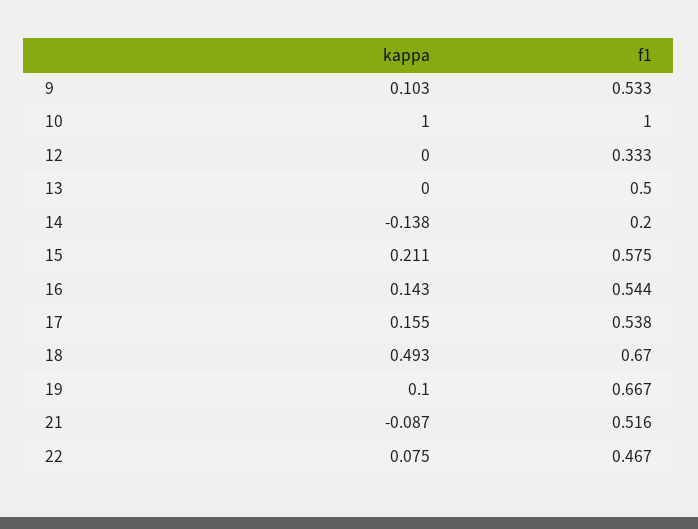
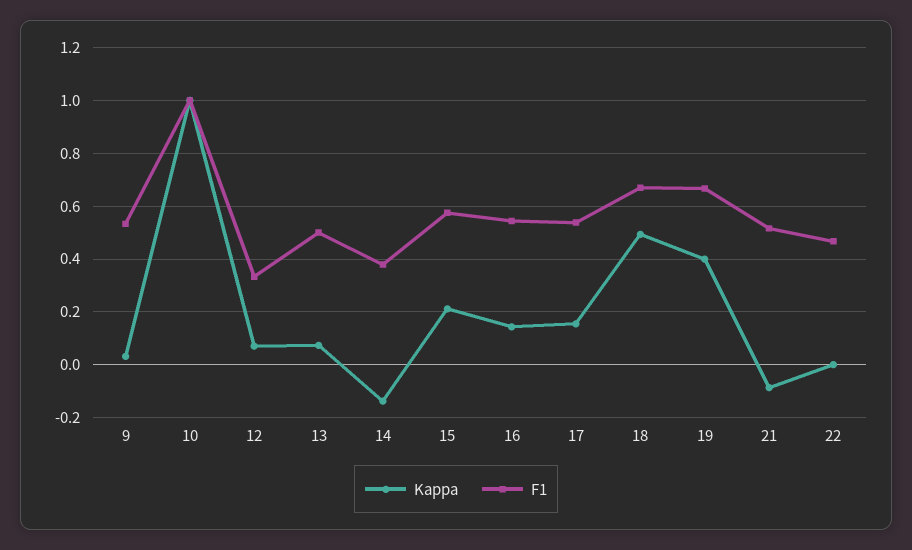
kappa, 9: 0.103 -> 0.025
kappa, 12: 0 -> 0.075
kappa, 13: 0 -> 0.075
f1, 14: 0.2 -> 0.375
kappa, 19: 0.1 -> 0.4
kappa, 22: 0.075 -> 0

